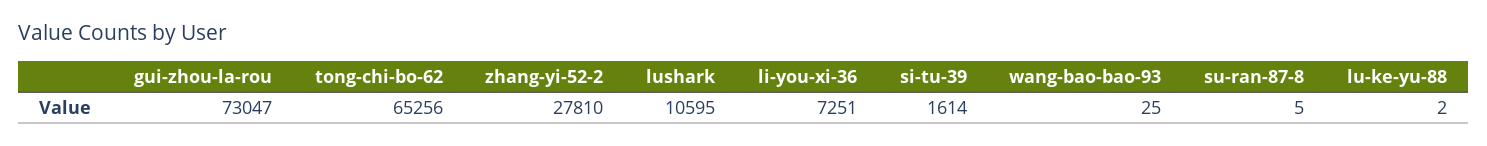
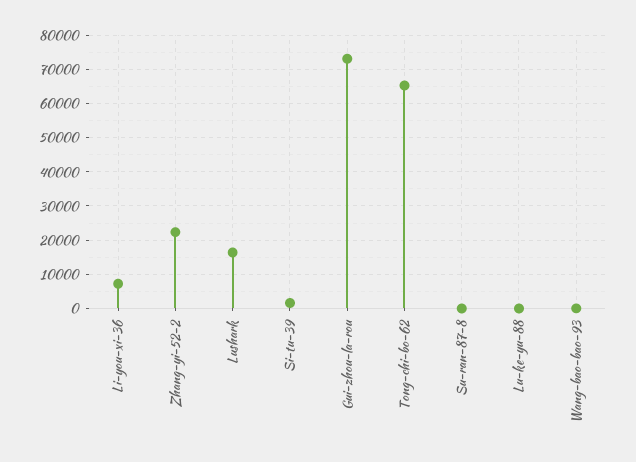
zhang-yi-52-2: 27810 -> 22000
lushark: 10595 -> 16000

